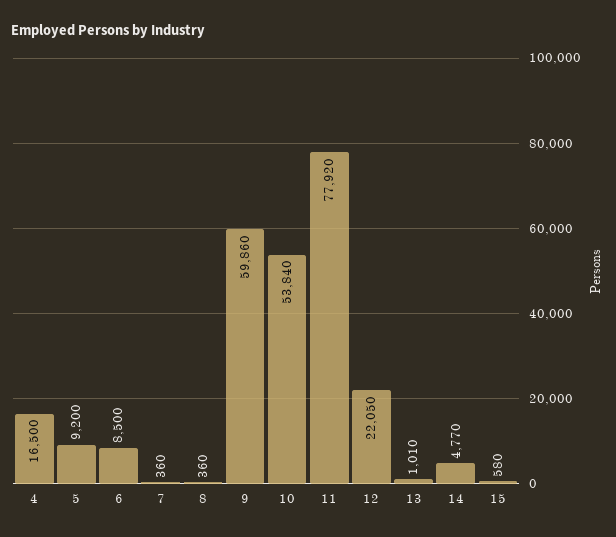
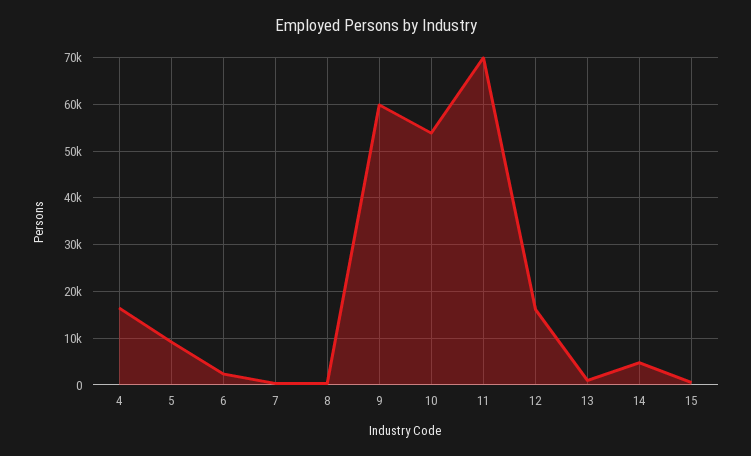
6: 8500 -> 2000
11: 77920 -> 70000
12: 22050 -> 16000

